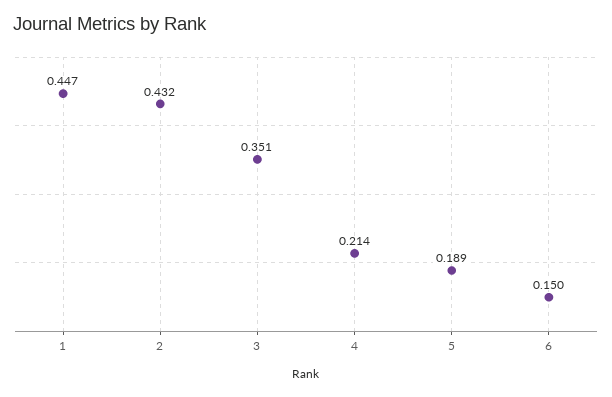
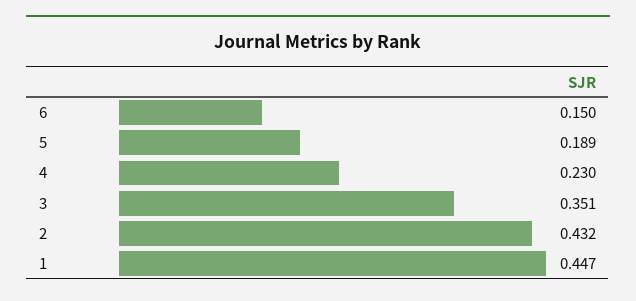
4: 0.214 -> 0.23

